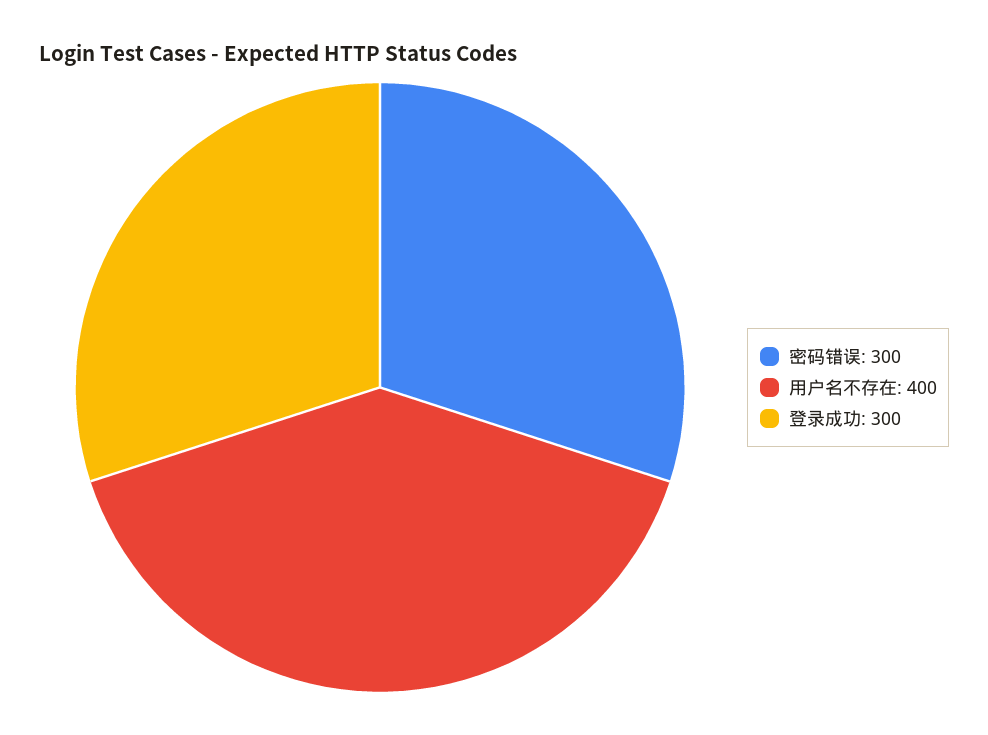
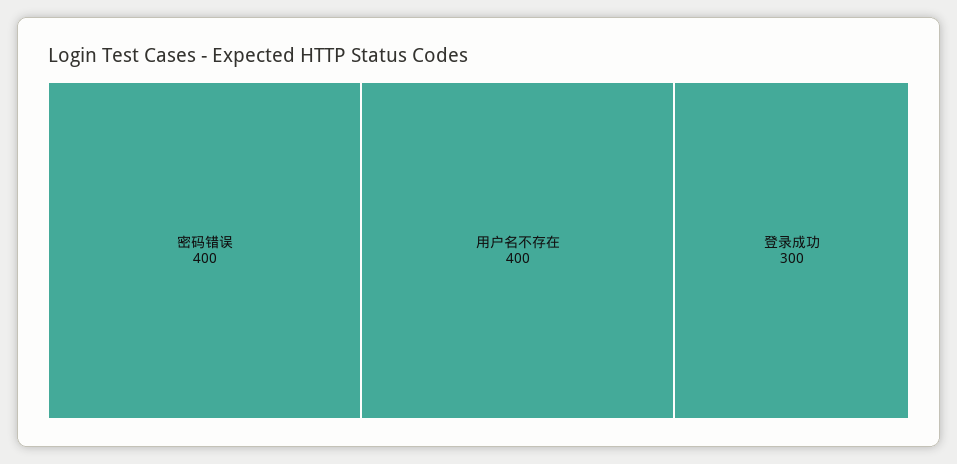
密码错误: 300 -> 400

